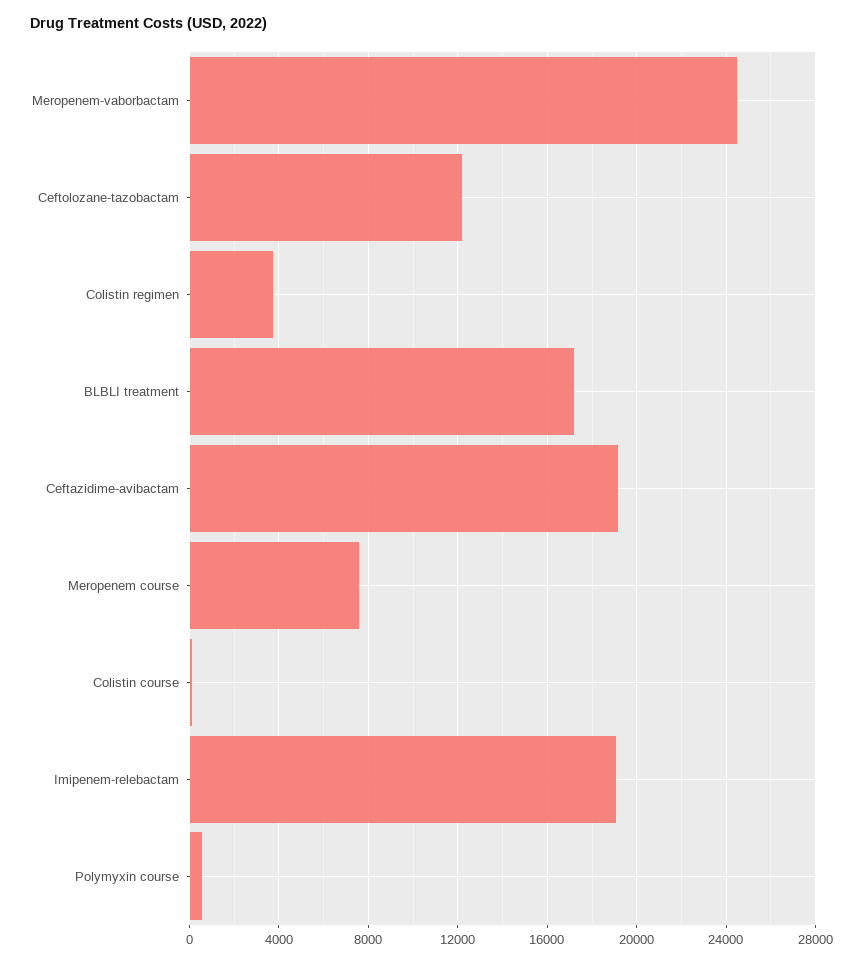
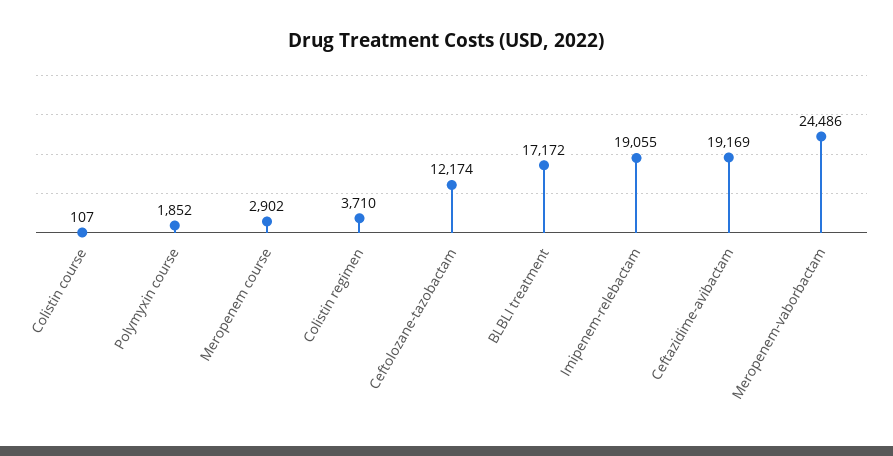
Meropenem course: 7500 -> 2902
Polymyxin course: 500 -> 1852

